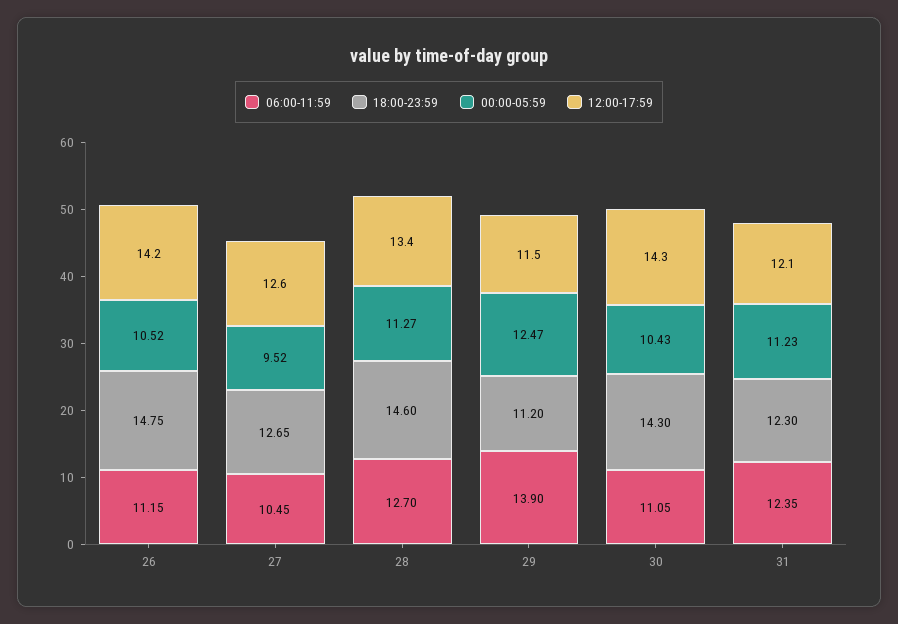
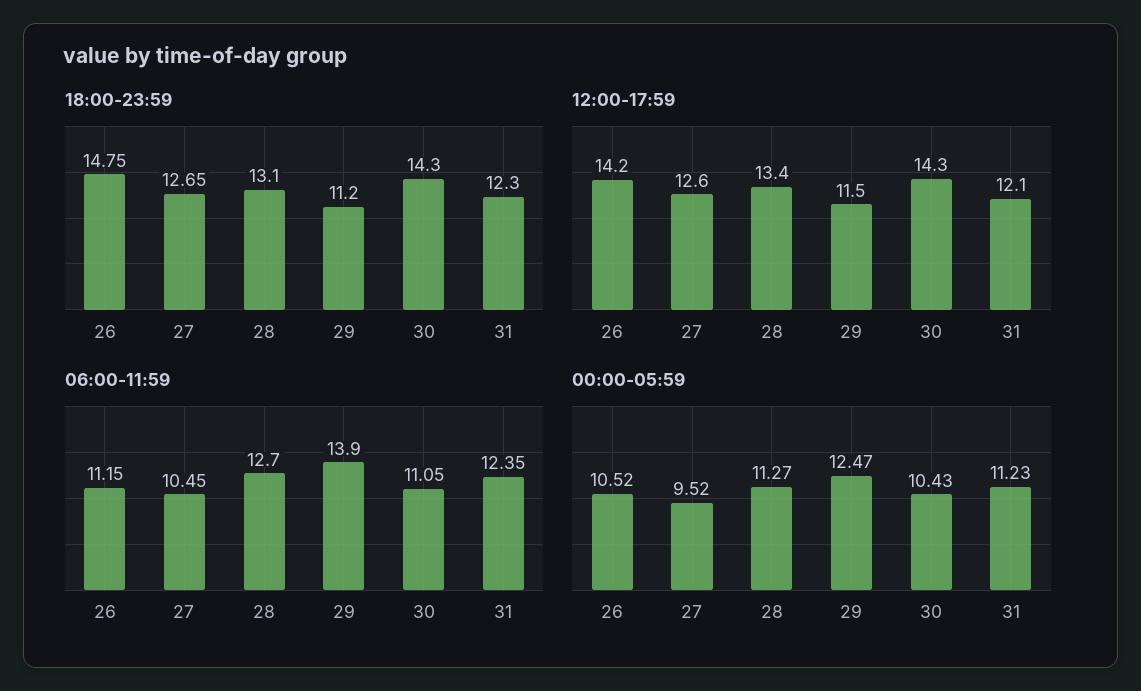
18:00-23:59, 28: 14.6 -> 13.1

